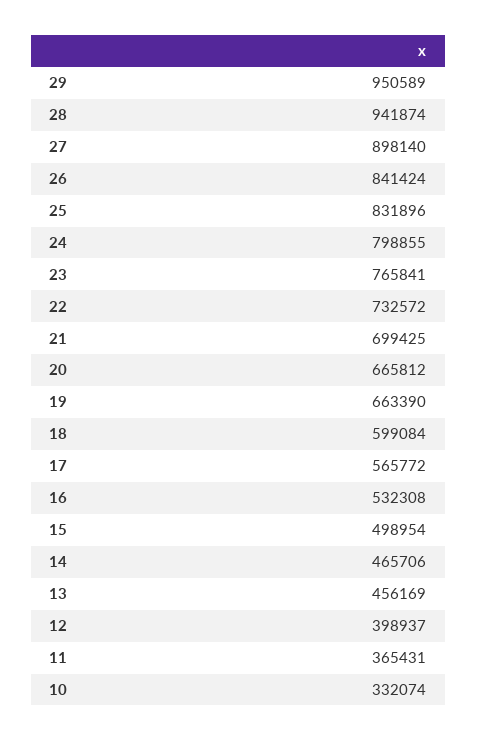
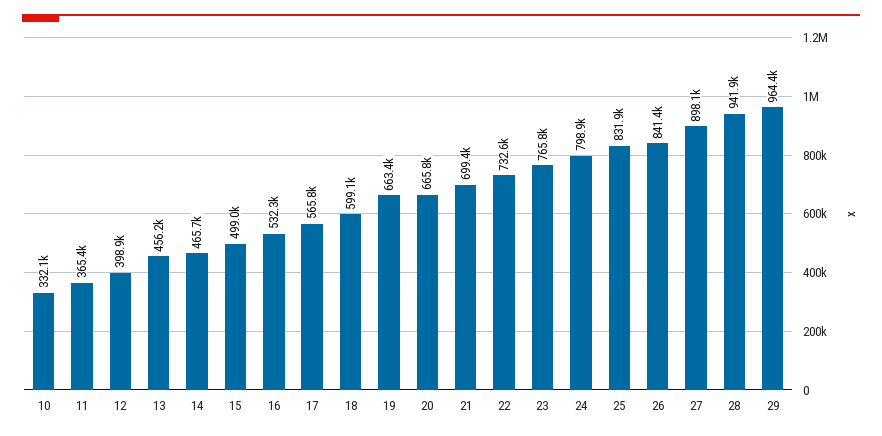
29: 950589 -> 964400

